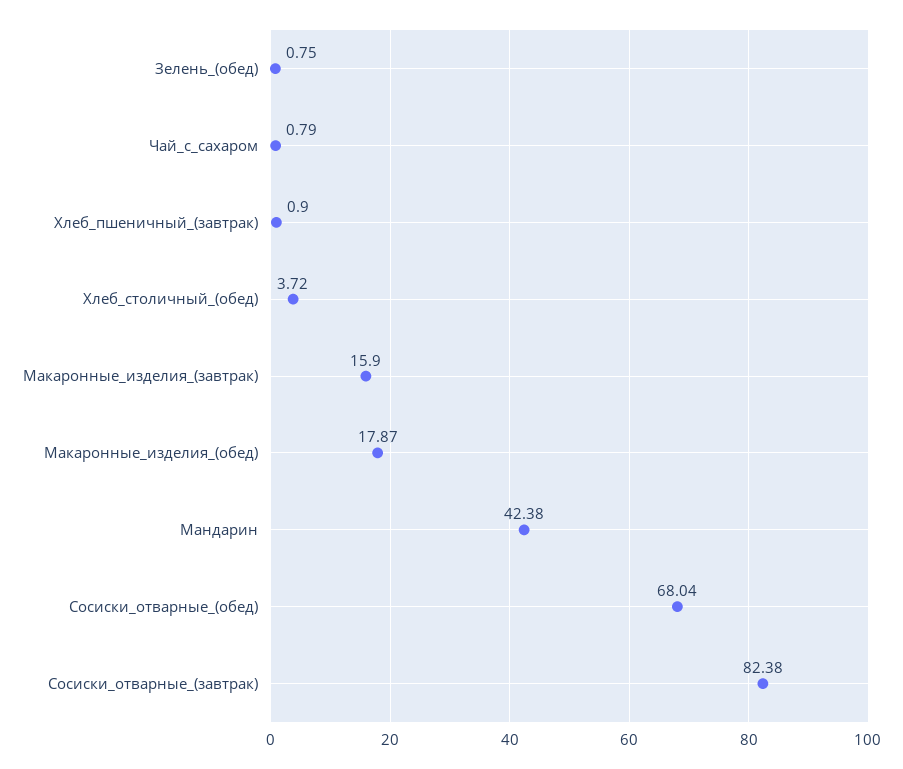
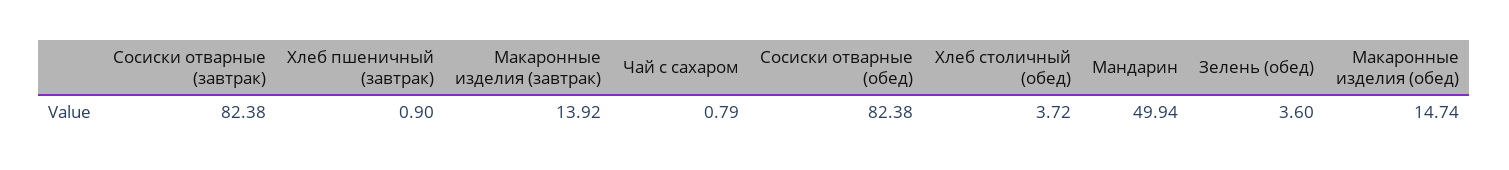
Зелень_(обед): 0.75 -> 3.6
Макаронные_изделия_(завтрак): 15.9 -> 13.92
Макаронные_изделия_(обед): 17.87 -> 14.74
Мандарин: 42.38 -> 49.94
Сосиски_отварные_(обед): 68.04 -> 82.38

